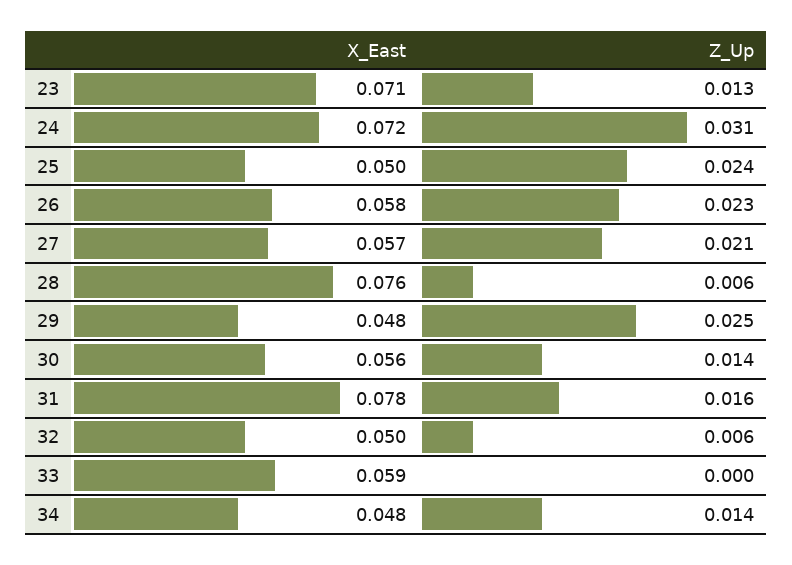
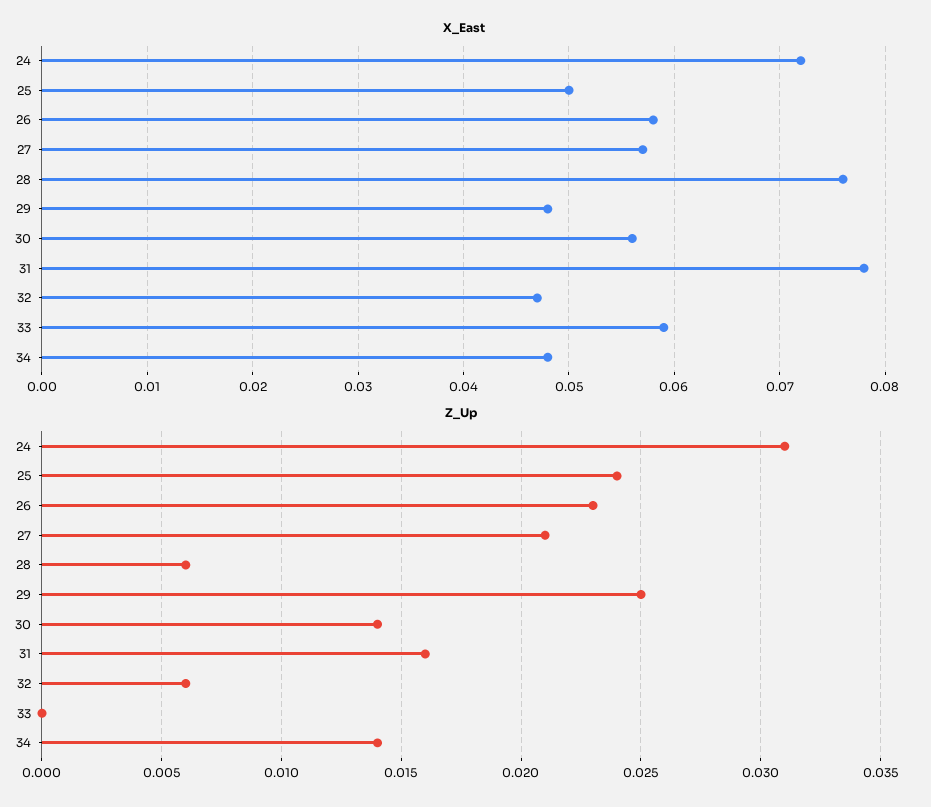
X_East, 23: 0.071 -> none
Z_Up, 23: 0.013 -> none
X_East, 32: 0.05 -> 0.047

